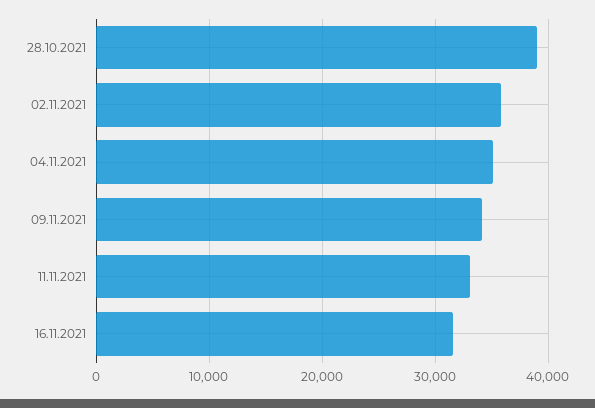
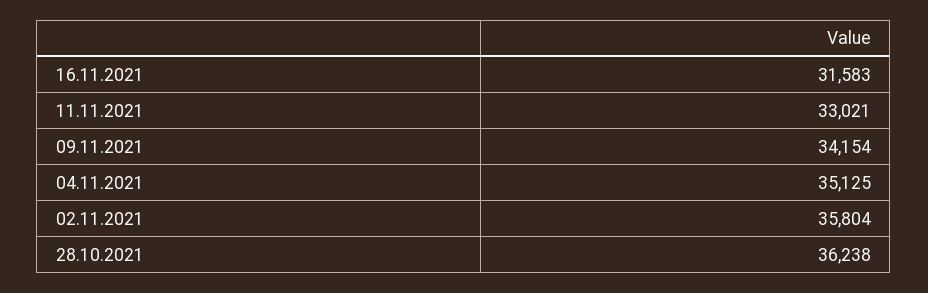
28.10.2021: 39000 -> 36238

